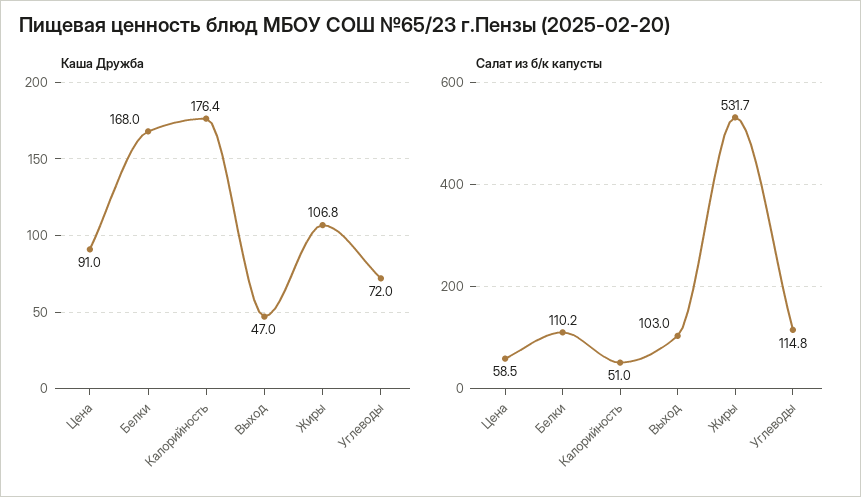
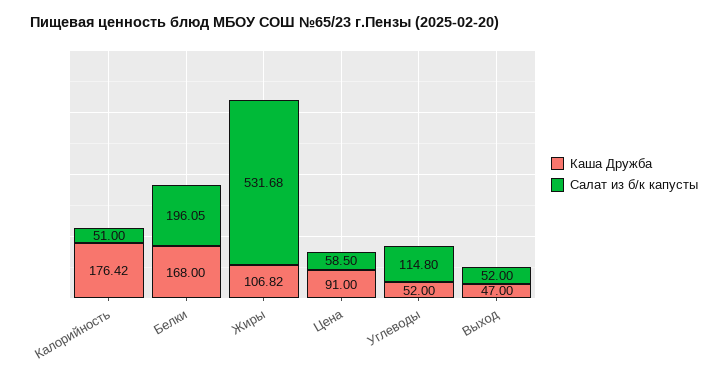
Каша Дружба, Углеводы: 72 -> 52
Салат из б/к капусты, Белки: 110.2 -> 196.05
Салат из б/к капусты, Выход: 103 -> 52

